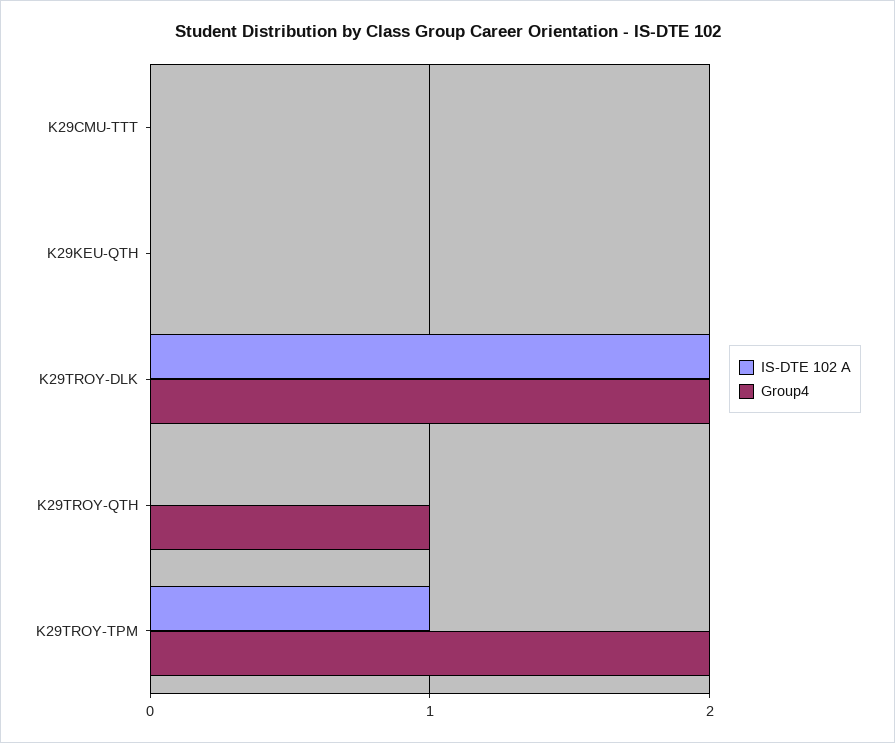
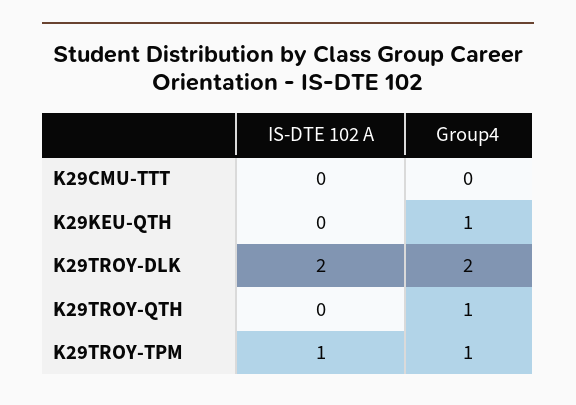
Group4, K29KEU-QTH: 0 -> 1
Group4, K29TROY-TPM: 2 -> 1

